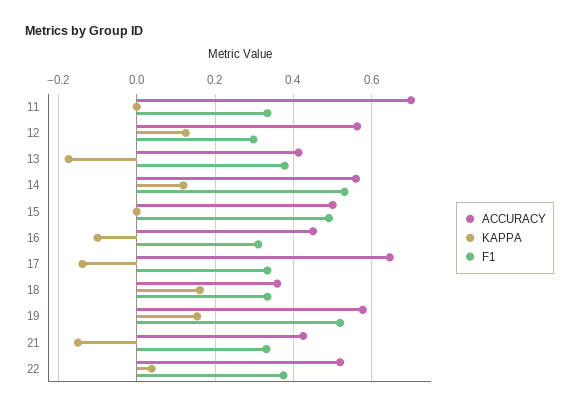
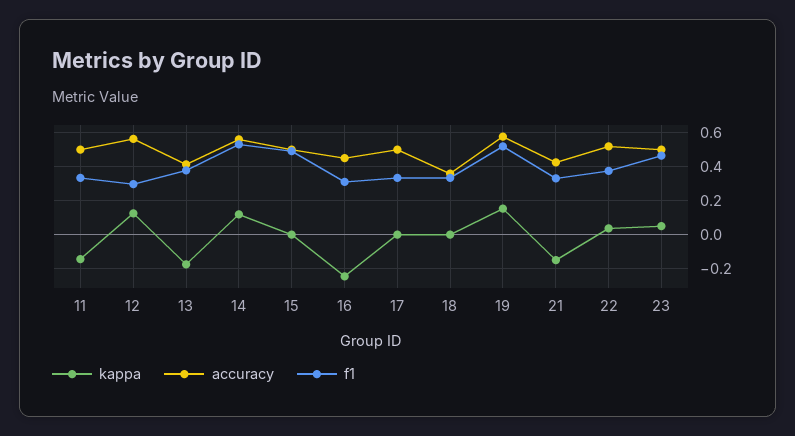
ACCURACY, 11: 0.7 -> 0.5
KAPPA, 11: 0 -> -0.15
KAPPA, 16: -0.1 -> -0.25
ACCURACY, 17: 0.64 -> 0.5
KAPPA, 17: -0.14 -> 0
KAPPA, 18: 0.16 -> 0
KAPPA, 23: none -> 0.05
ACCURACY, 23: none -> 0.5
F1, 23: none -> 0.45

